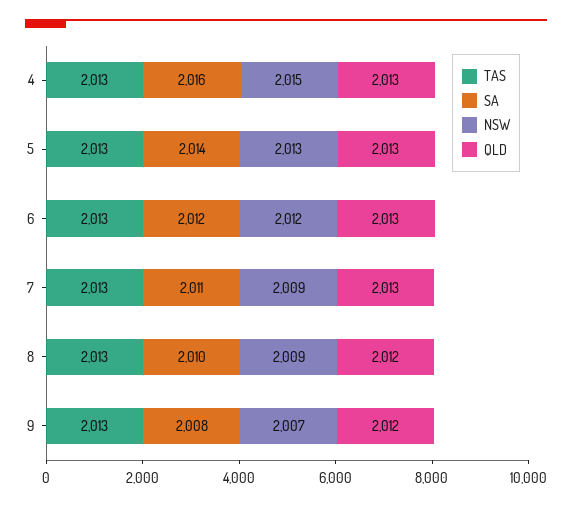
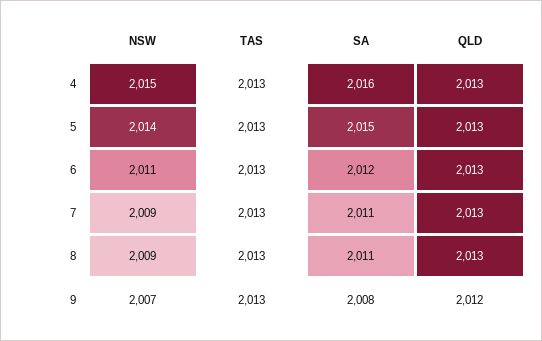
SA, 5: 2014 -> 2015
NSW, 5: 2013 -> 2014
NSW, 6: 2012 -> 2011
SA, 8: 2010 -> 2011
QLD, 8: 2012 -> 2013

